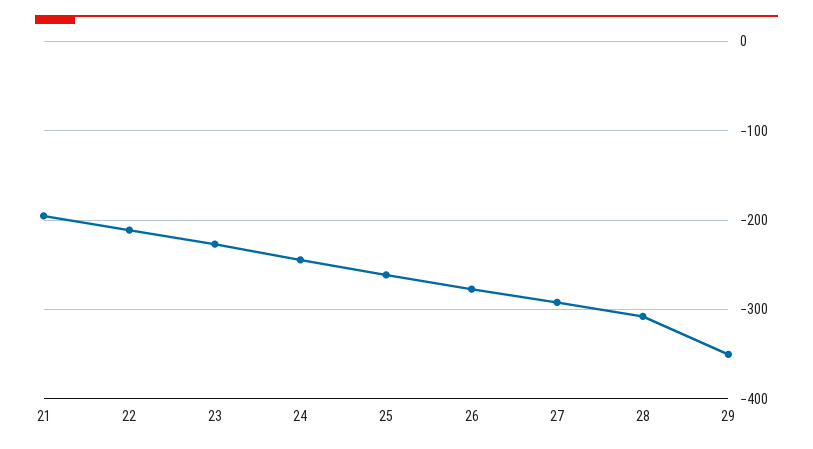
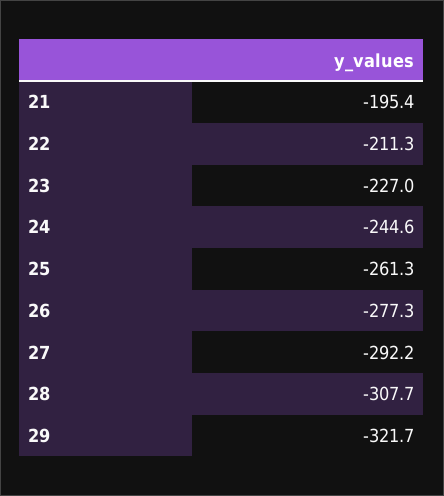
29: -350 -> -321.7

